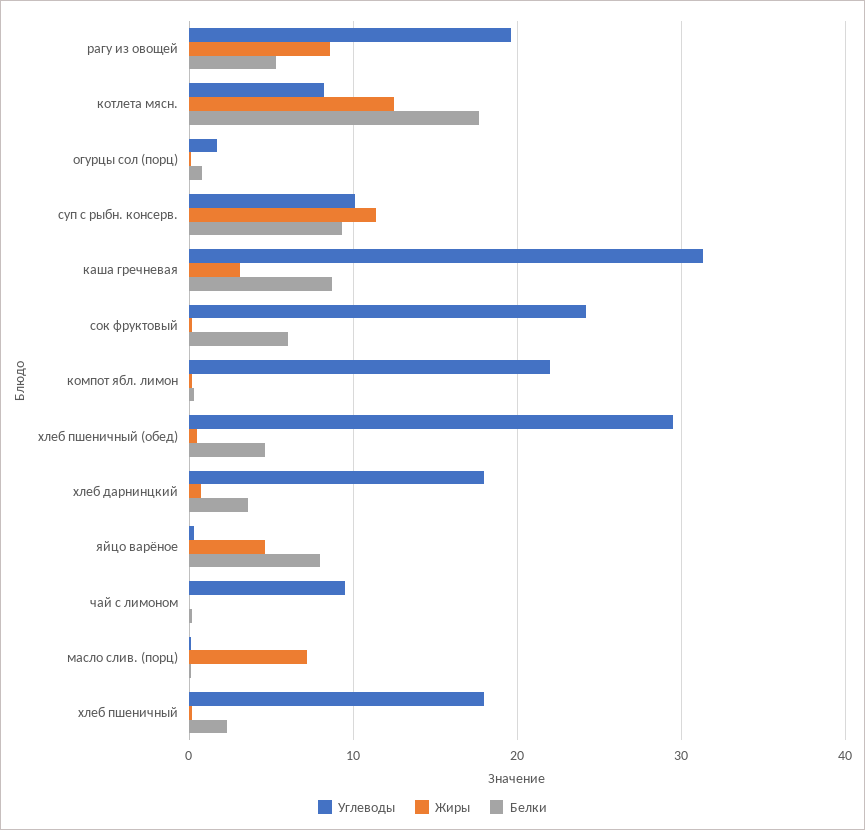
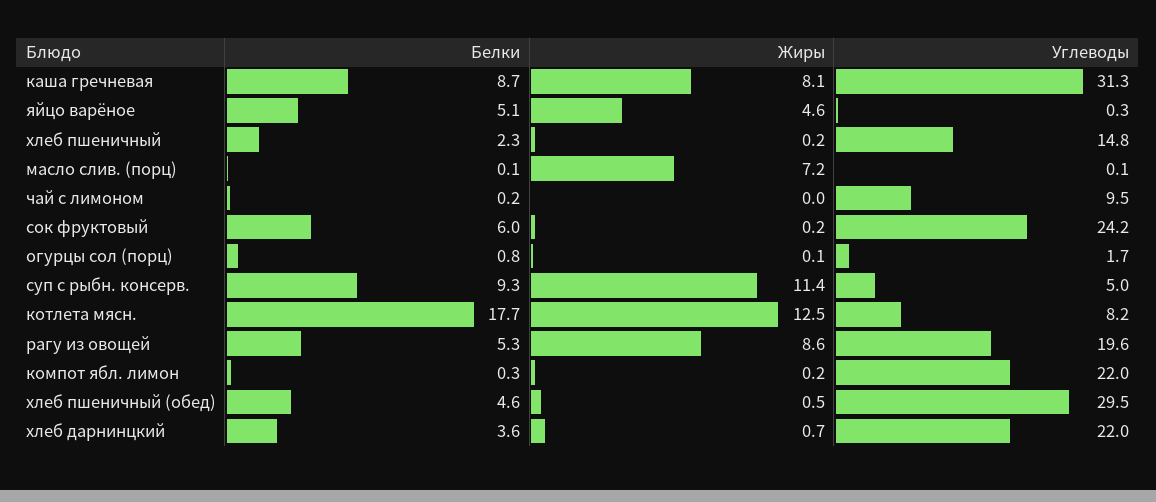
Углеводы, суп с рыбн. консерв.: 10 -> 5
Жиры, каша гречневая: 3 -> 8.1
Углеводы, хлеб дарнинцкий: 18 -> 22
Белки, яйцо варёное: 8 -> 5.1
Углеводы, хлеб пшеничный: 18 -> 14.8

